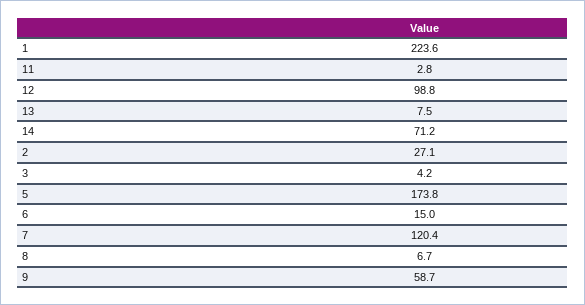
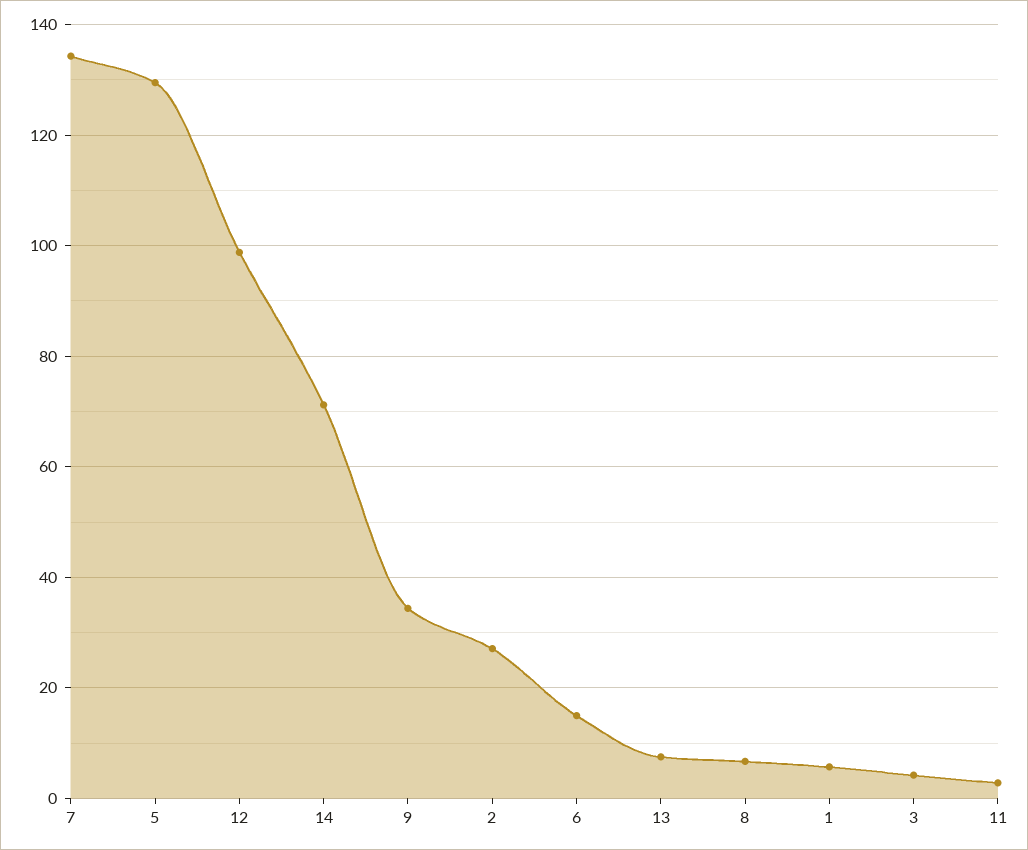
1: 223.6 -> 6
5: 173.8 -> 130
7: 120.4 -> 134
9: 58.7 -> 34

